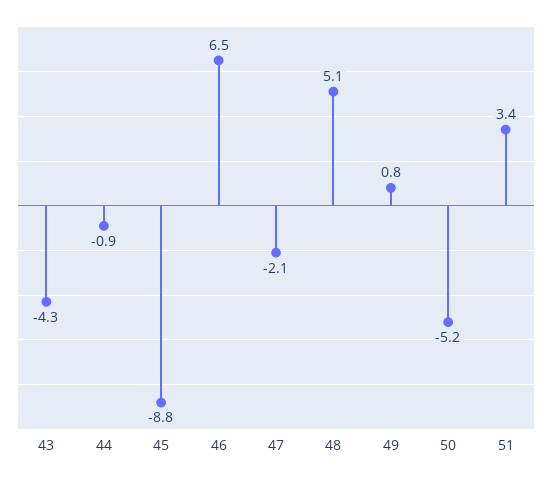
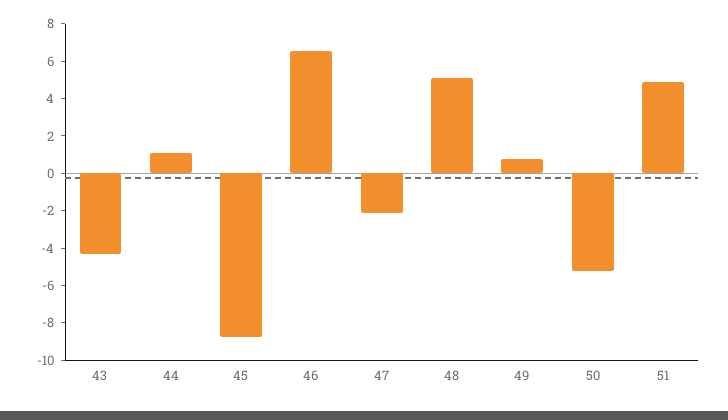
44: -0.9 -> 1
51: 3.4 -> 5

